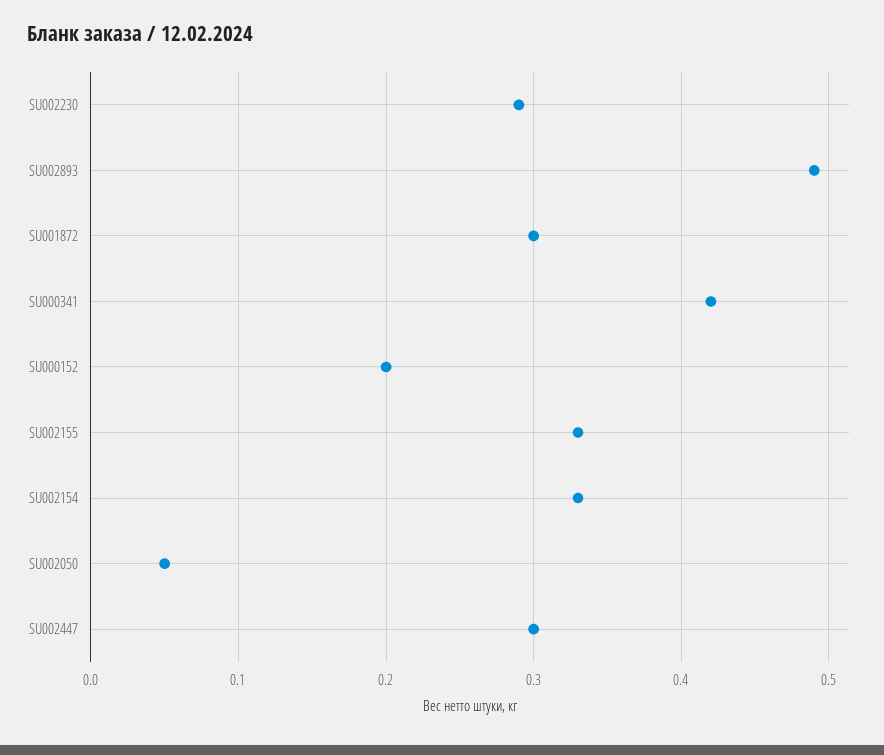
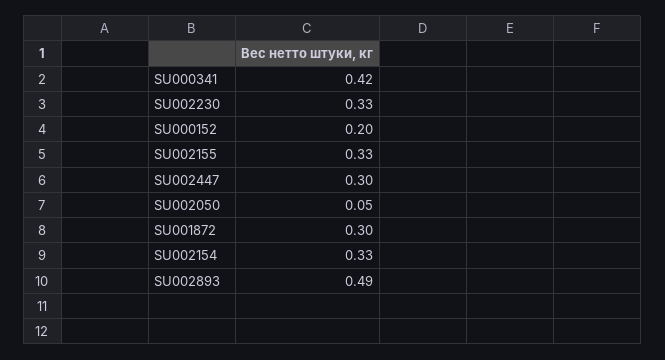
SU002230: 0.29 -> 0.33

